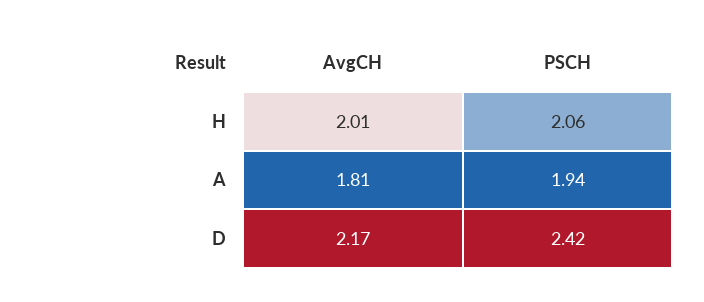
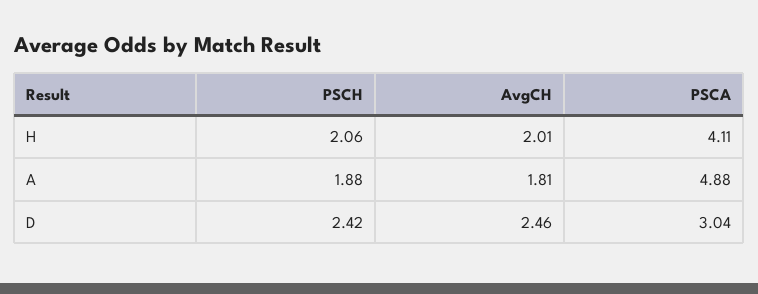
PSCH, A: 1.94 -> 1.88
AvgCH, D: 2.17 -> 2.46
PSCA, H: none -> 4.11
PSCA, A: none -> 4.88
PSCA, D: none -> 3.04

